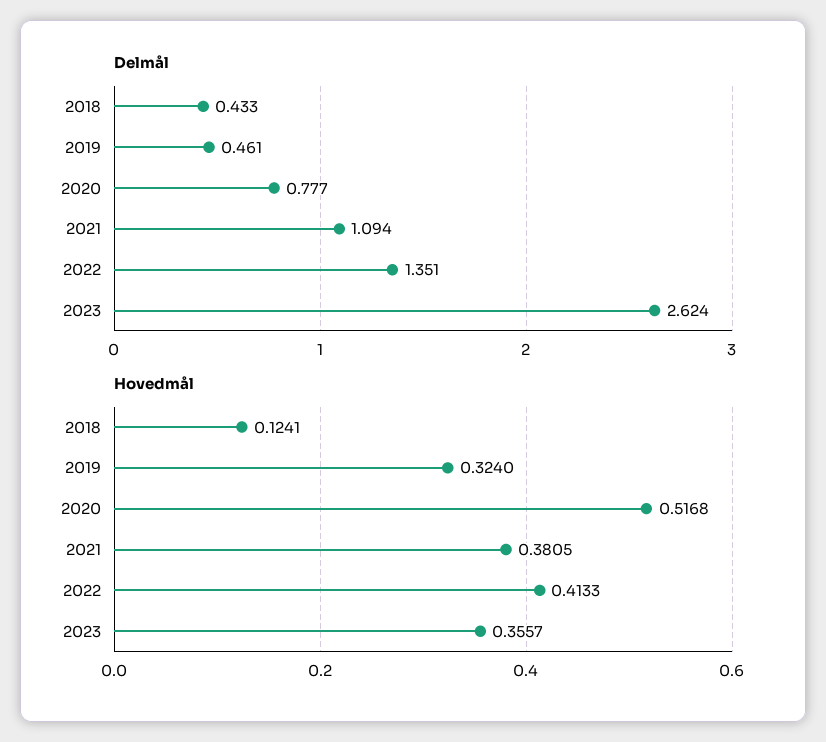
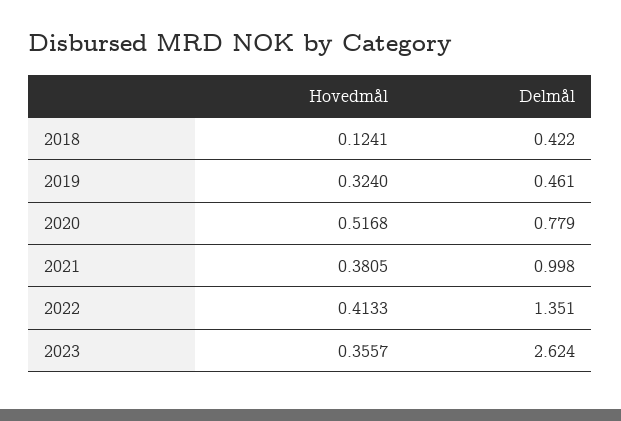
Delmål, 2018: 0.433 -> 0.422
Delmål, 2020: 0.777 -> 0.779
Delmål, 2021: 1.094 -> 0.998

